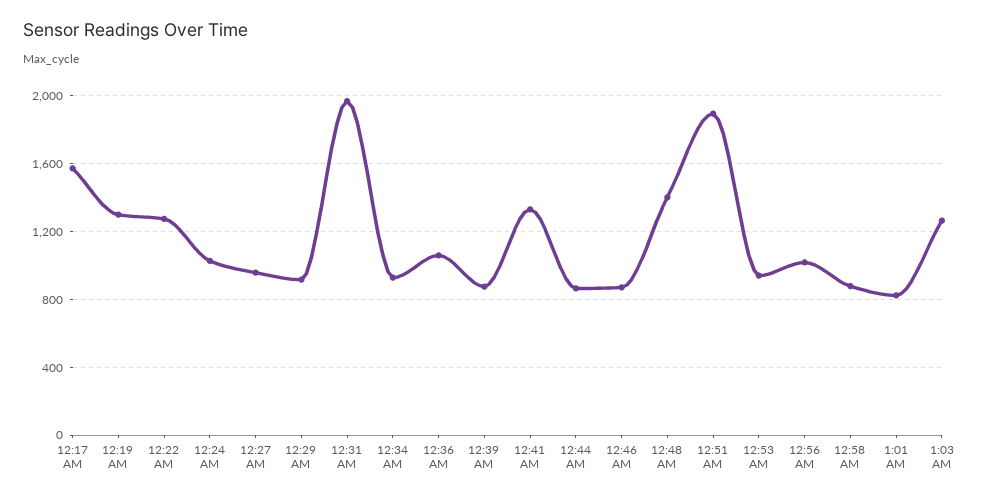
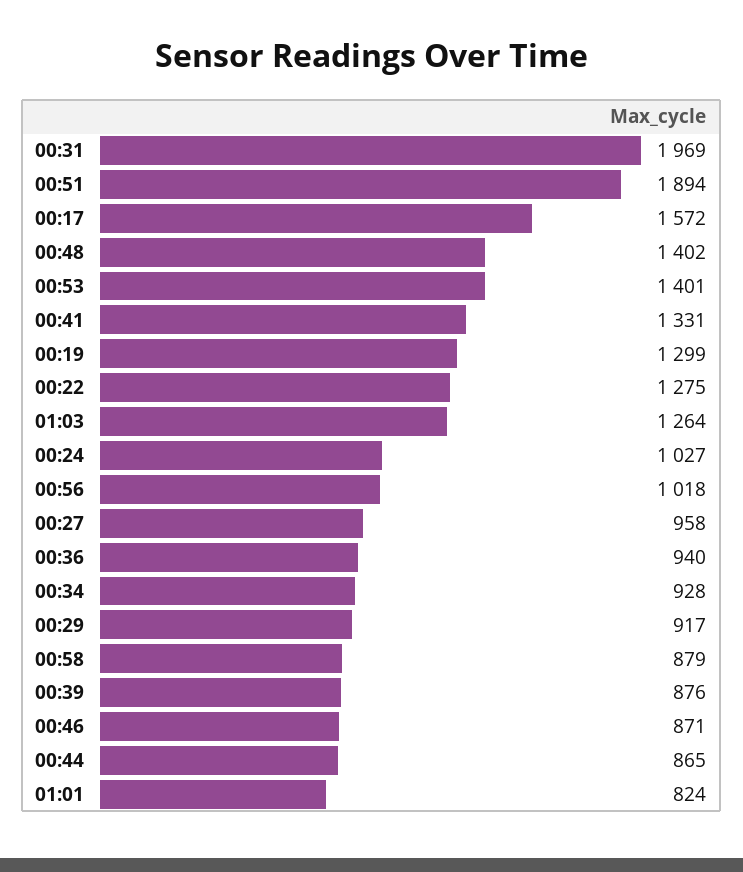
12:36 AM: 1050 -> 940
12:53 AM: 950 -> 1401

